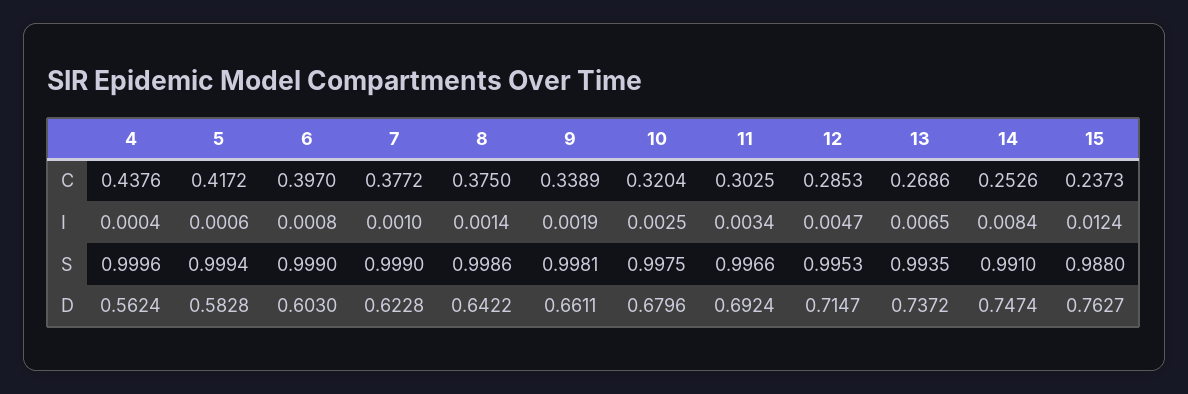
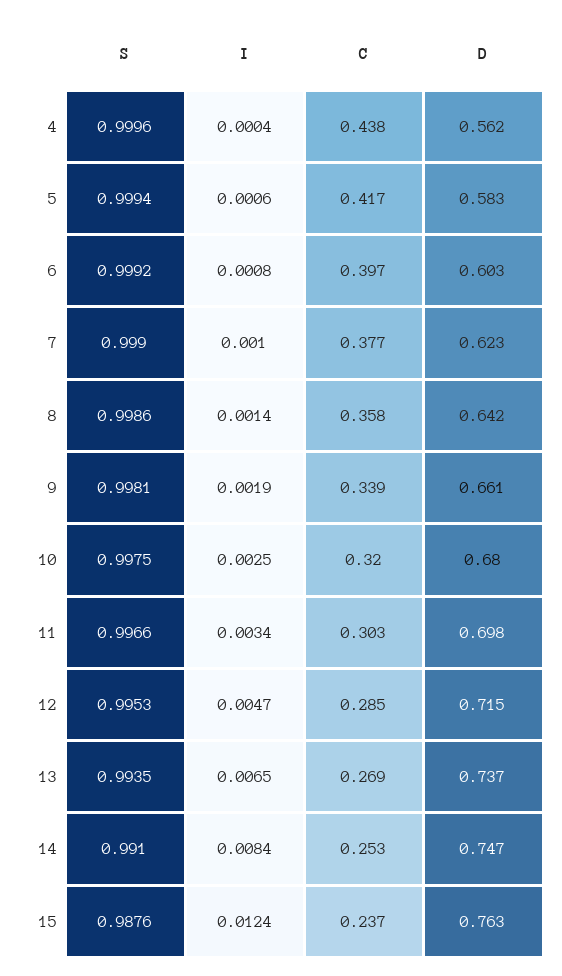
8, C: 0.375 -> 0.358
6, S: 0.999 -> 0.9992
15, S: 0.988 -> 0.9876
11, D: 0.6924 -> 0.698

